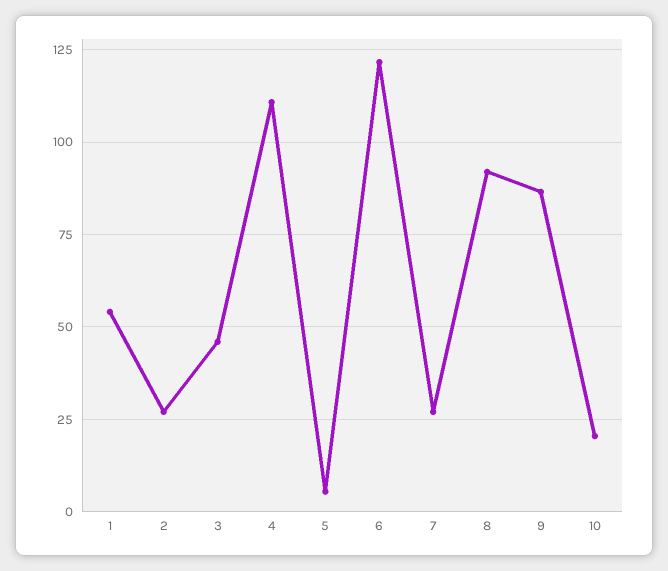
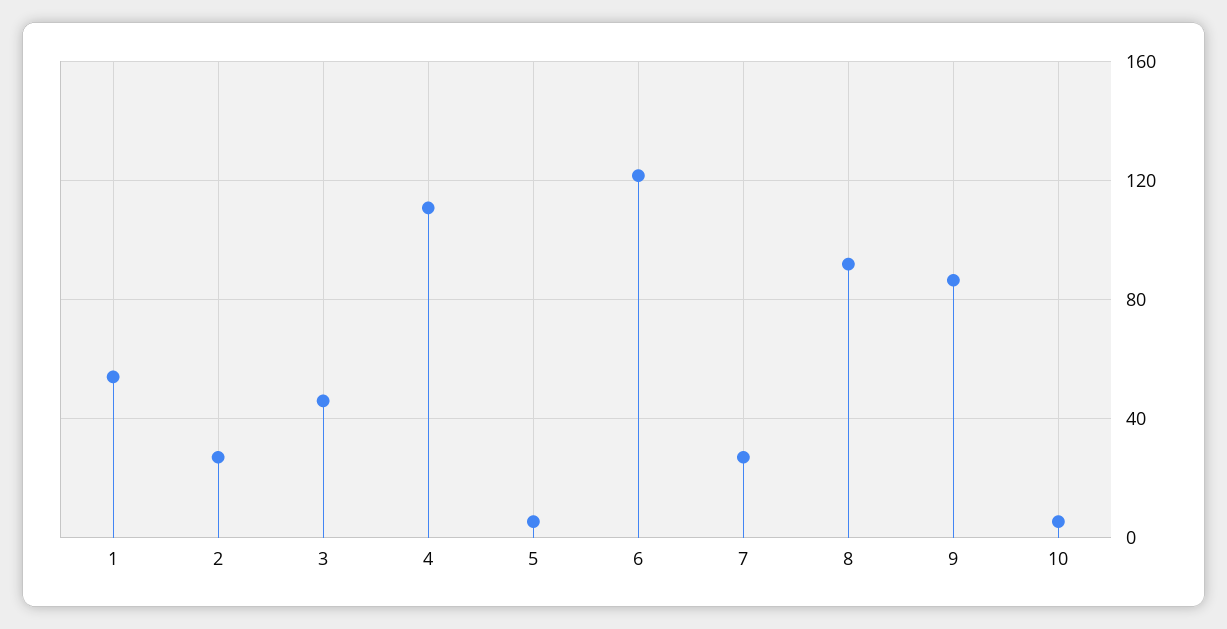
10: 20 -> 5

